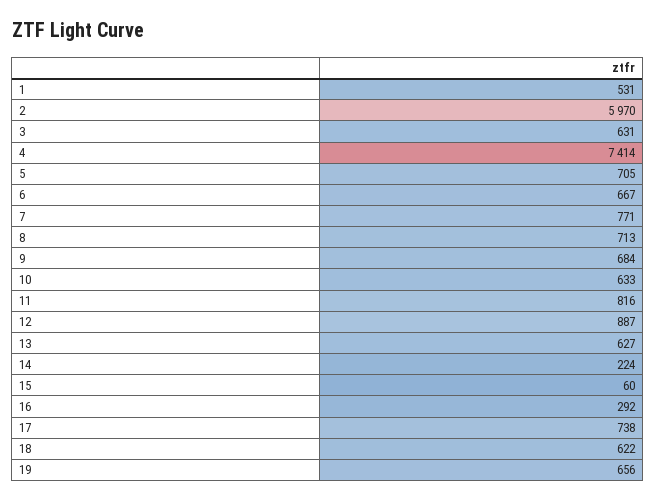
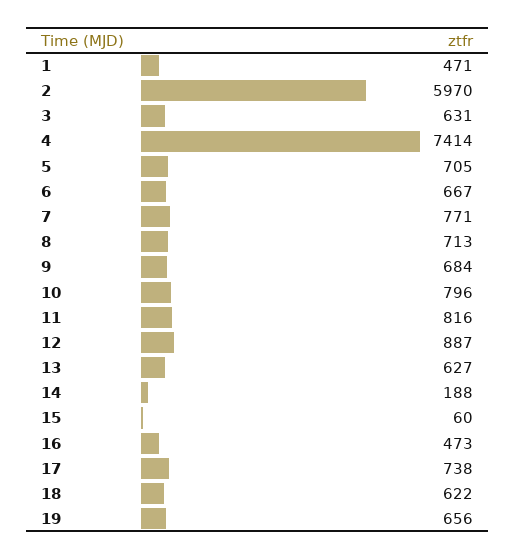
1: 531 -> 471
10: 633 -> 796
14: 224 -> 188
16: 292 -> 473

